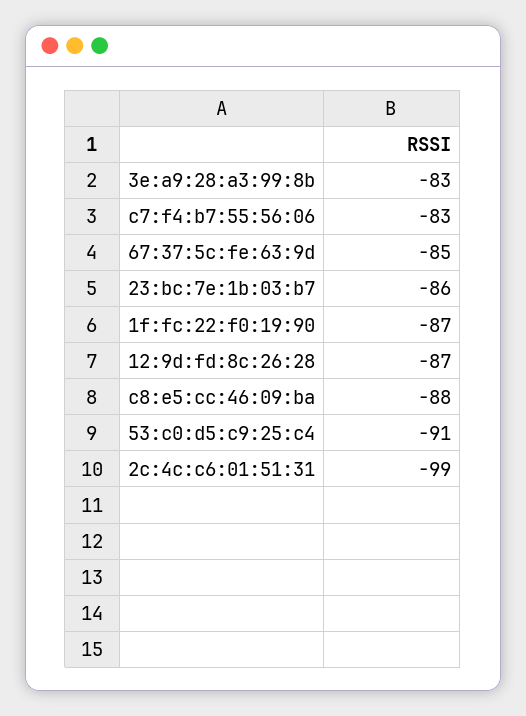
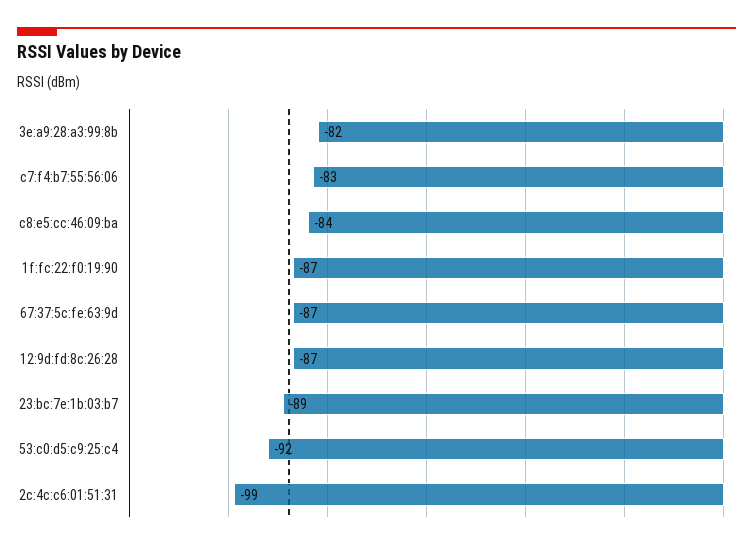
3e:a9:28:a3:99:8b: -83 -> -82
67:37:5c:fe:63:9d: -85 -> -87
23:bc:7e:1b:03:b7: -86 -> -89
c8:e5:cc:46:09:ba: -88 -> -84
53:c0:d5:c9:25:c4: -91 -> -92

